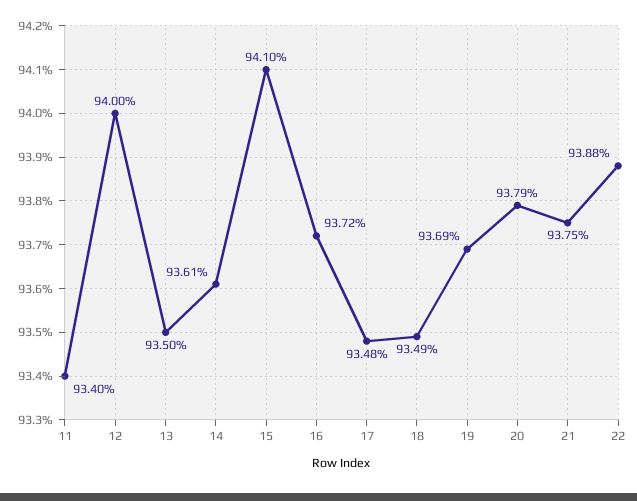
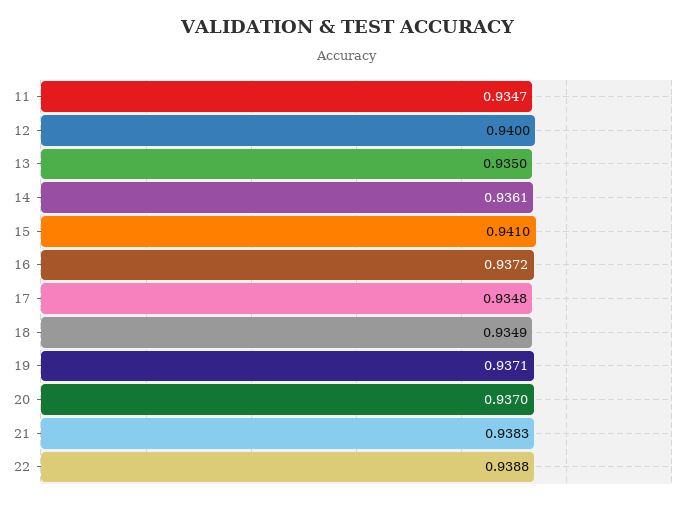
11: 0.934 -> 0.9347
19: 0.9369 -> 0.9371
20: 0.9379 -> 0.937
21: 0.9375 -> 0.9383

